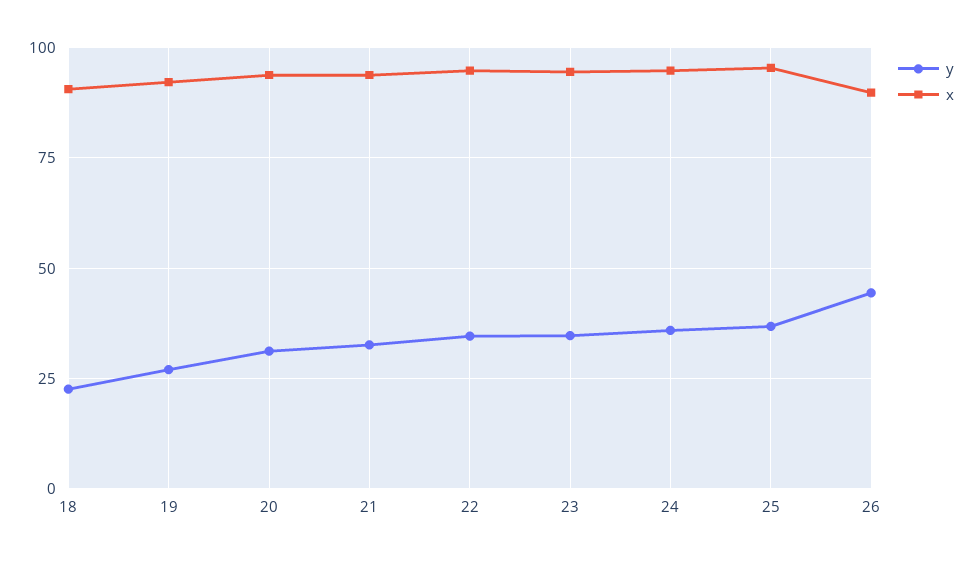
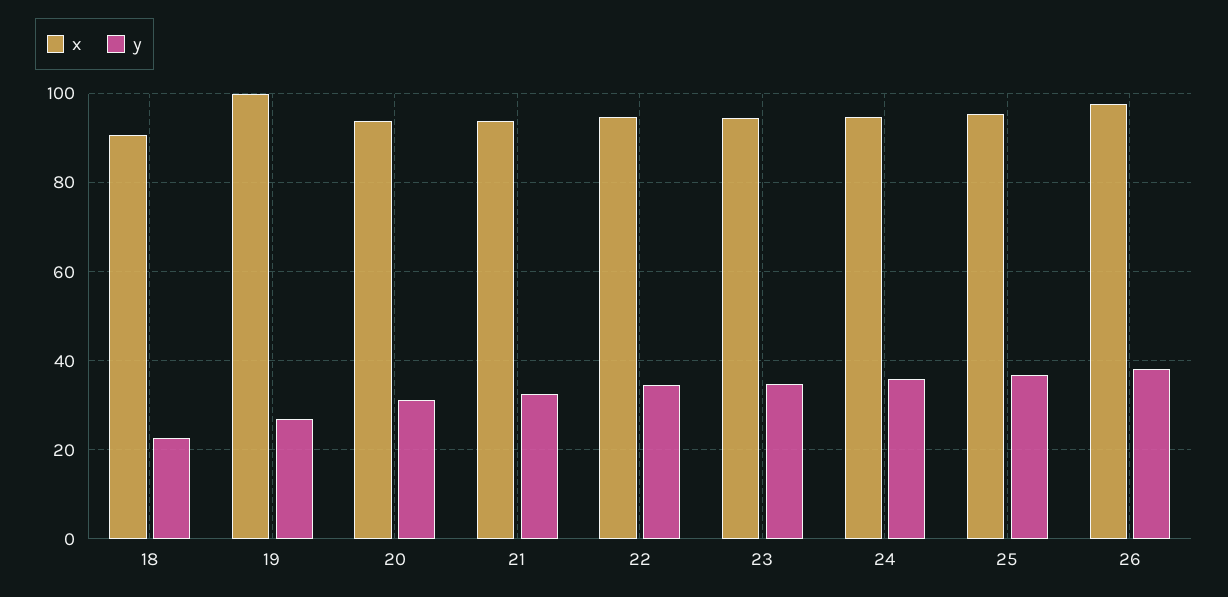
x, 19: 92.5 -> 100
y, 26: 45 -> 38
x, 26: 90 -> 98

